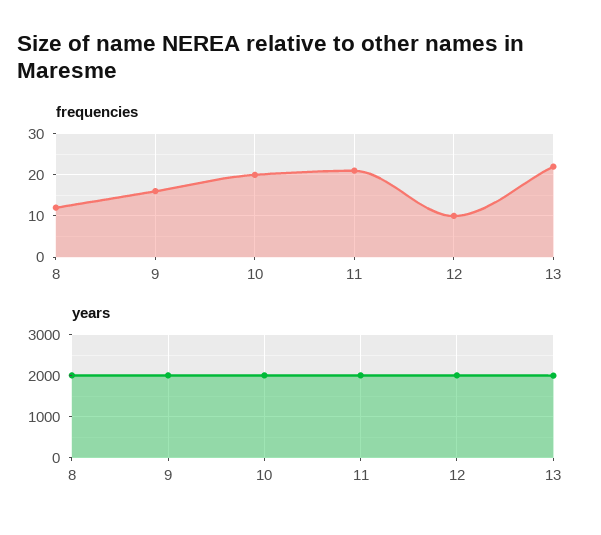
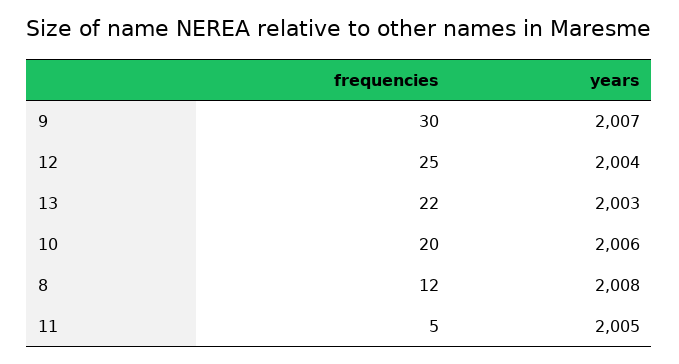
frequencies, 9: 15 -> 30
frequencies, 11: 20 -> 5
frequencies, 12: 10 -> 25

